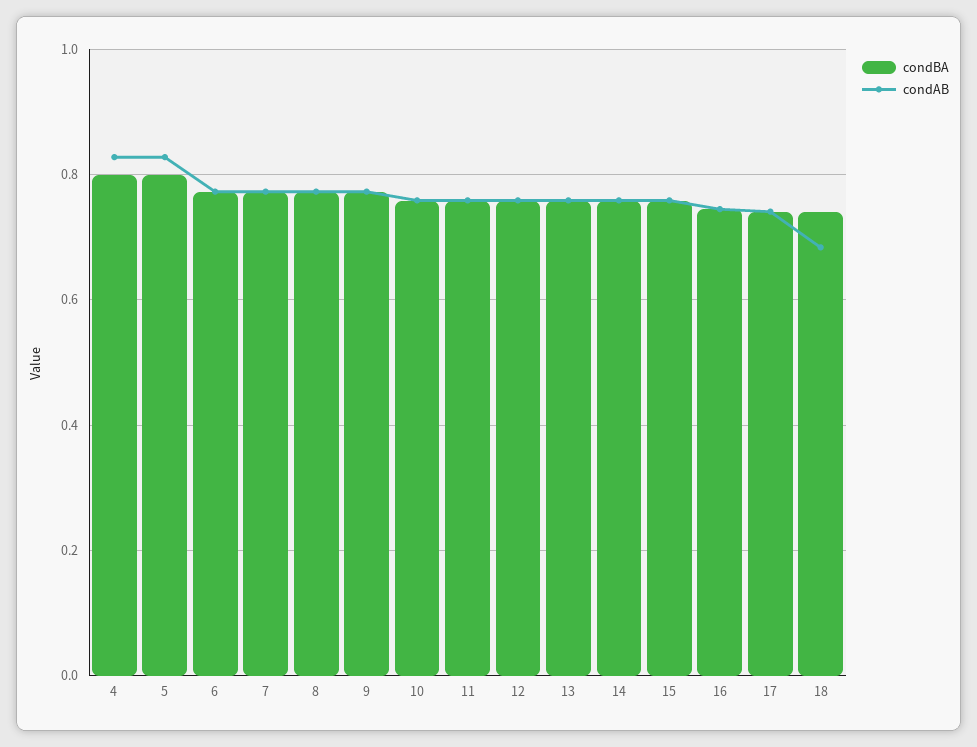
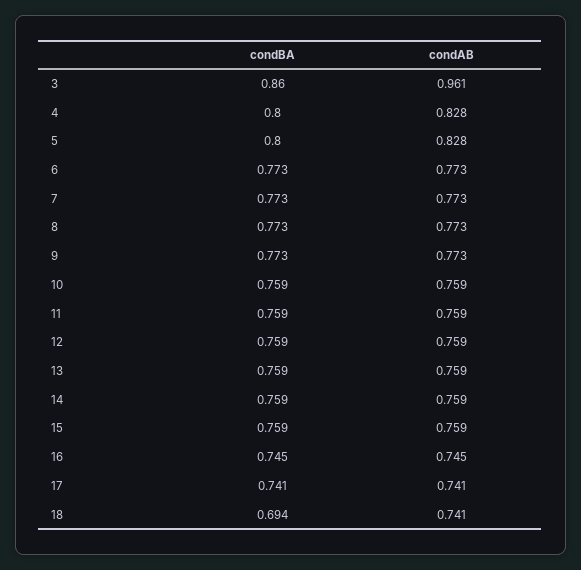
condBA, 18: 0.74 -> 0.694
condAB, 18: 0.68 -> 0.741
condBA, 3: none -> 0.86
condAB, 3: none -> 0.961

